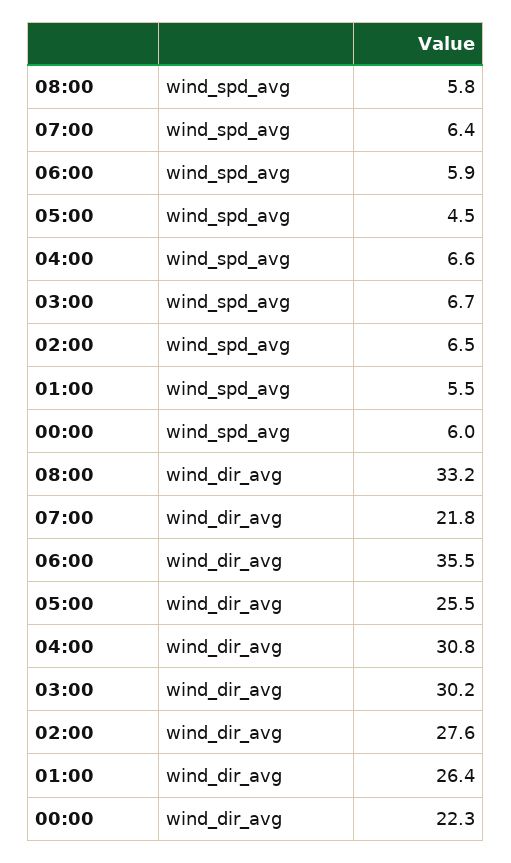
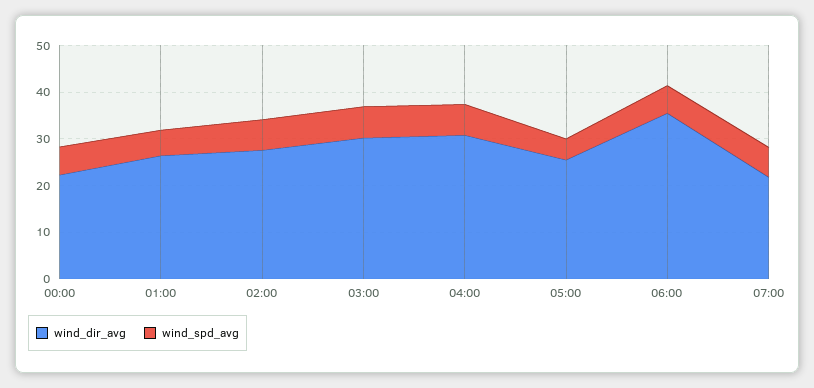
wind_spd_avg, 08:00: 5.8 -> none
wind_dir_avg, 08:00: 33.2 -> none

